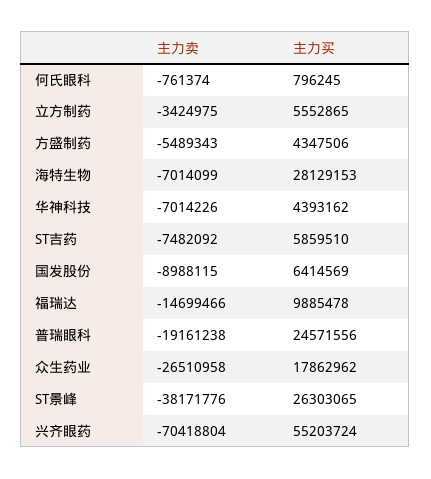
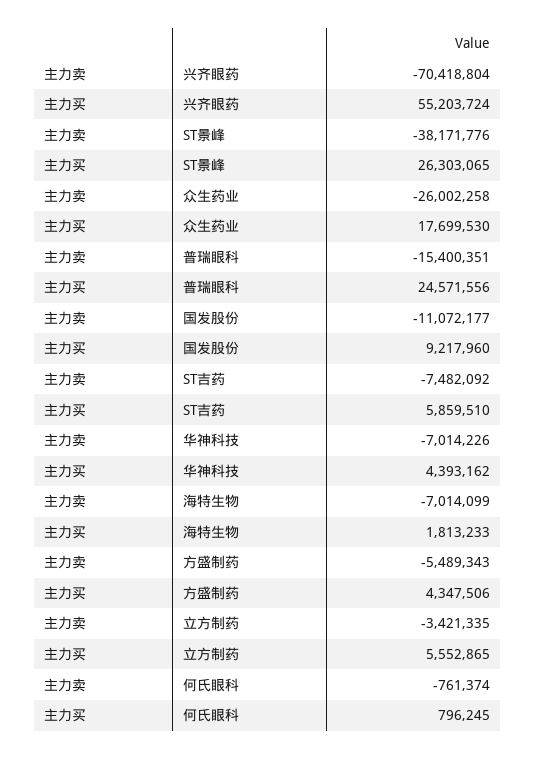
主力卖, 立方制药: -3424975 -> -3421335
主力买, 海特生物: 28129153 -> 1813233
主力卖, 国发股份: -8988115 -> -11072177
主力买, 国发股份: 6414569 -> 9217960
主力卖, 福瑞达: -14699466 -> none
主力买, 福瑞达: 9885478 -> none
主力卖, 普瑞眼科: -19161238 -> -15400351
主力卖, 众生药业: -26510958 -> -26002258
主力买, 众生药业: 17862962 -> 17699530

